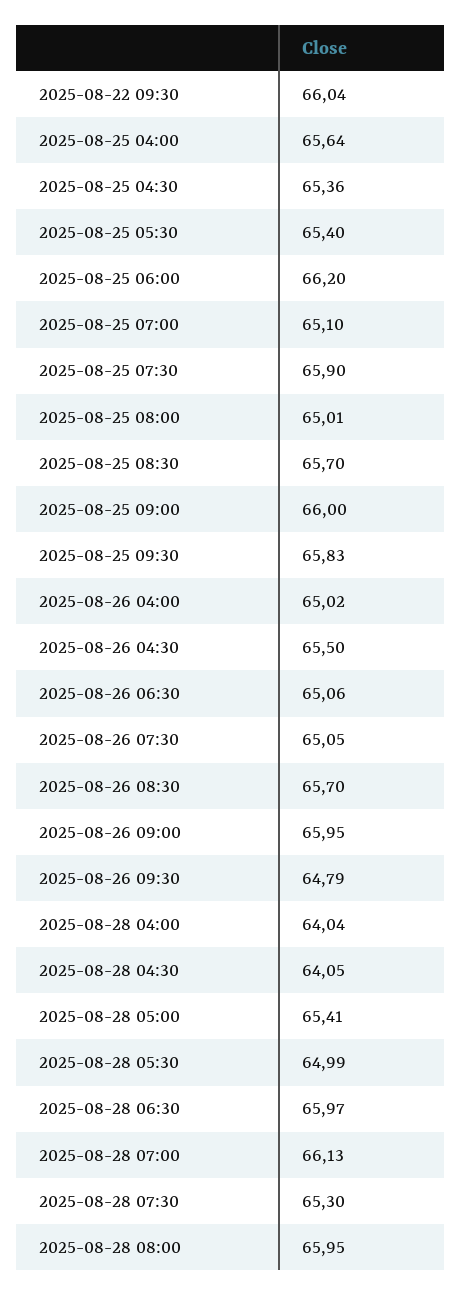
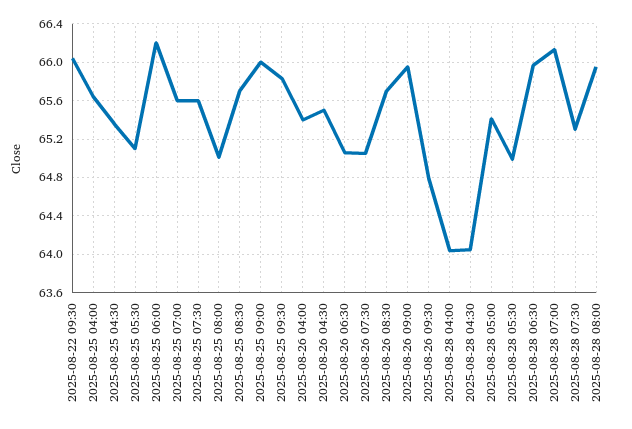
2025-08-25 05:30: 65.4 -> 65.1
2025-08-25 07:00: 65.1 -> 65.6
2025-08-25 07:30: 65.9 -> 65.6
2025-08-26 04:00: 65.02 -> 65.4

